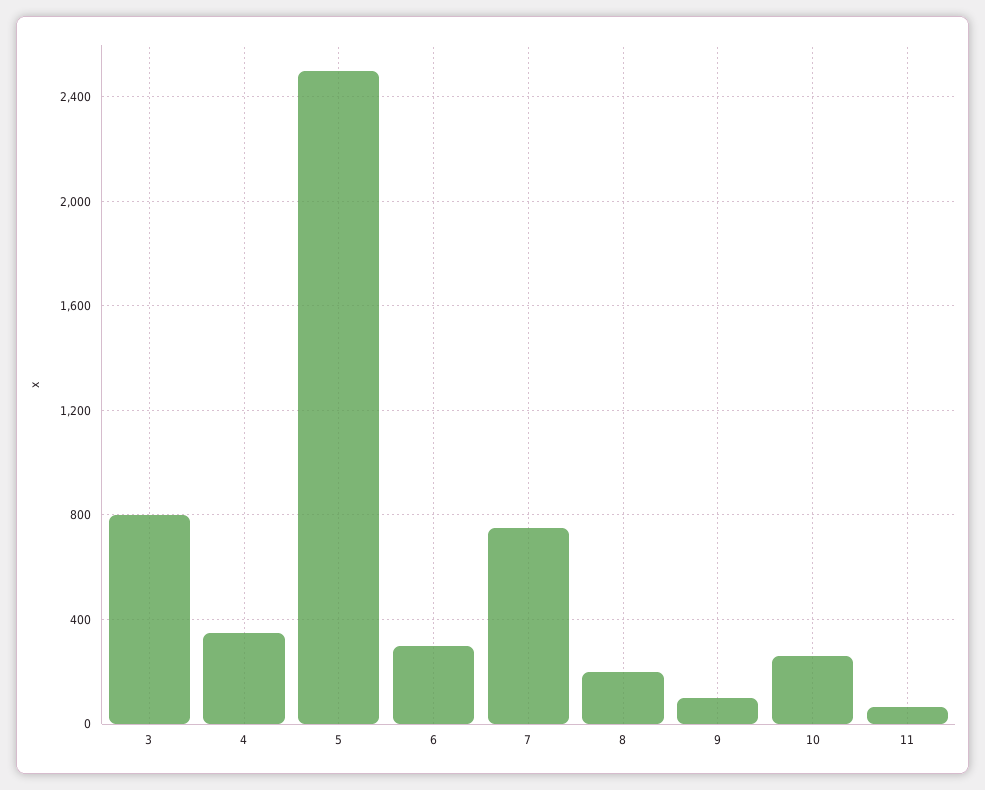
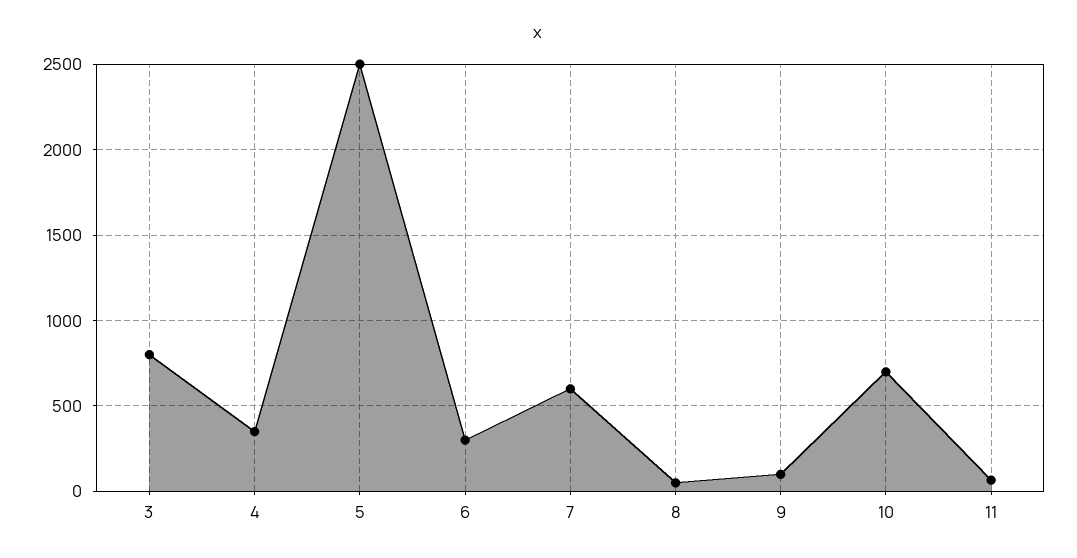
7: 750 -> 600
8: 200 -> 50
10: 250 -> 700

